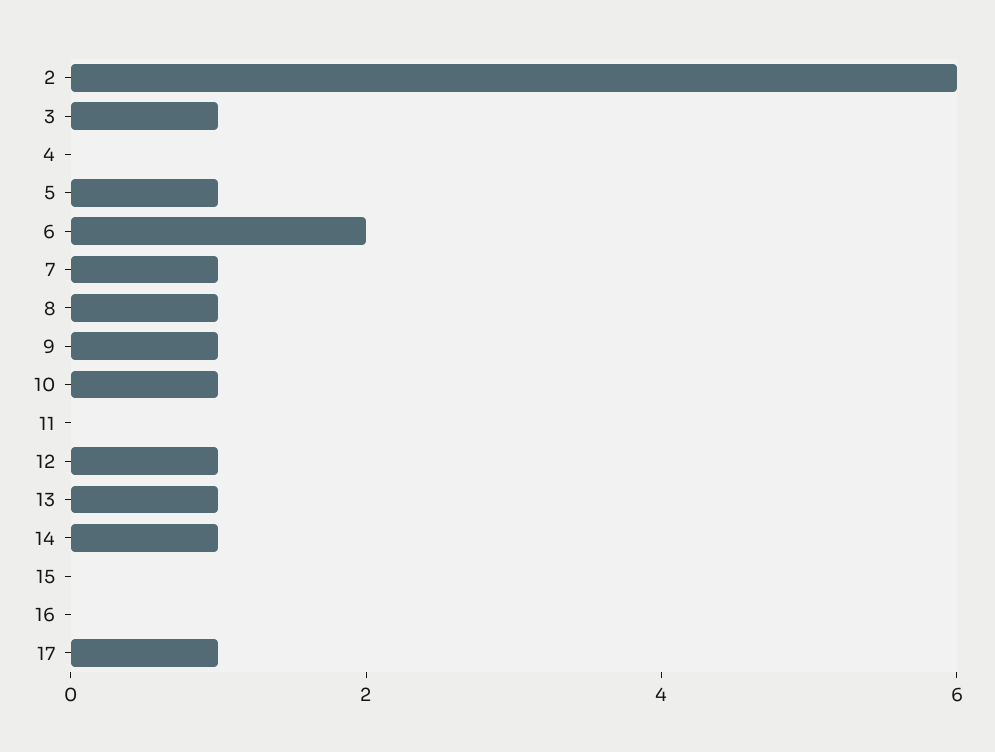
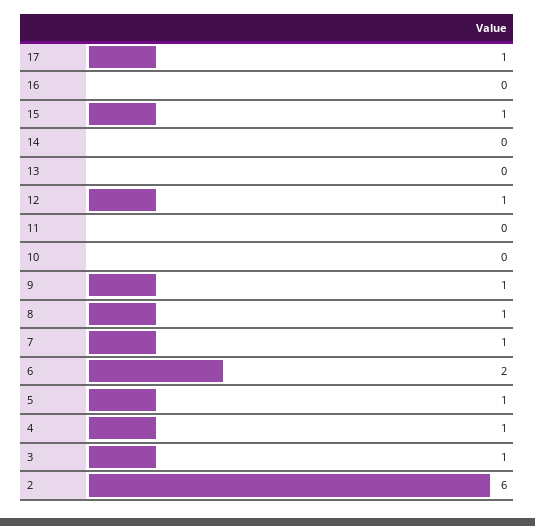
4: 0 -> 1
10: 1 -> 0
13: 1 -> 0
14: 1 -> 0
15: 0 -> 1

